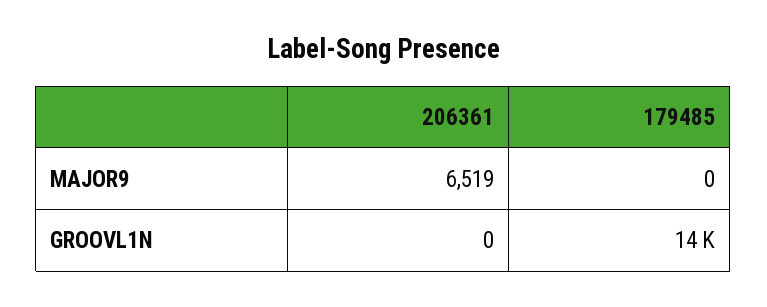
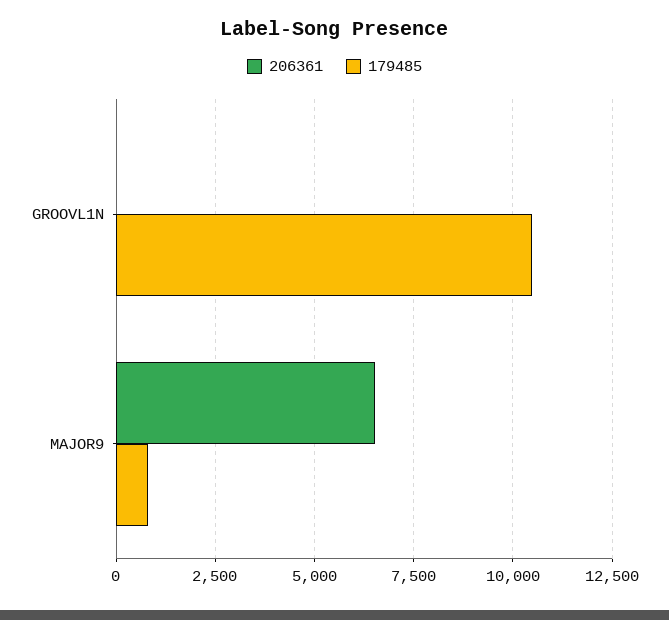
179485, MAJOR9: 0 -> 750
179485, GROOVL1N: 14000 -> 10500

